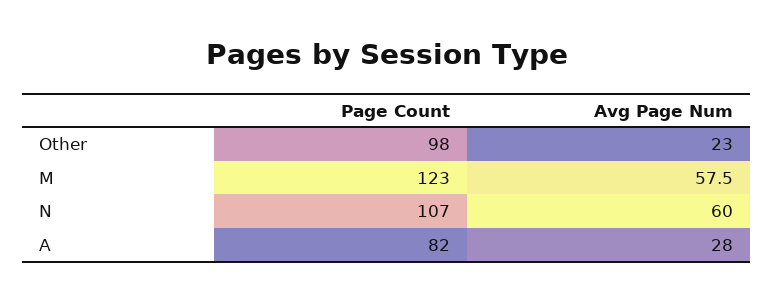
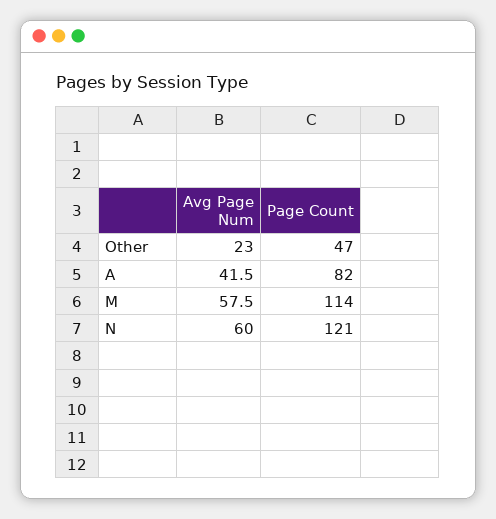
Page Count, Other: 98 -> 47
Page Count, M: 123 -> 114
Page Count, N: 107 -> 121
Avg Page Num, A: 28 -> 41.5

